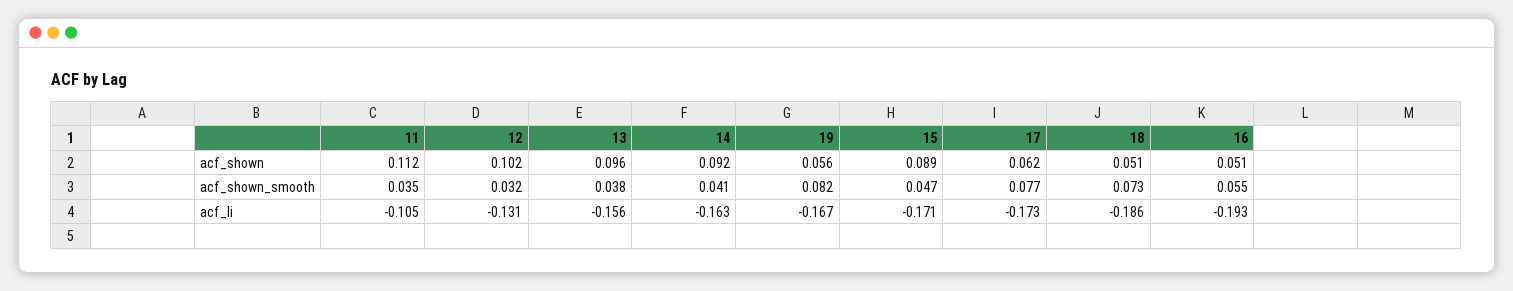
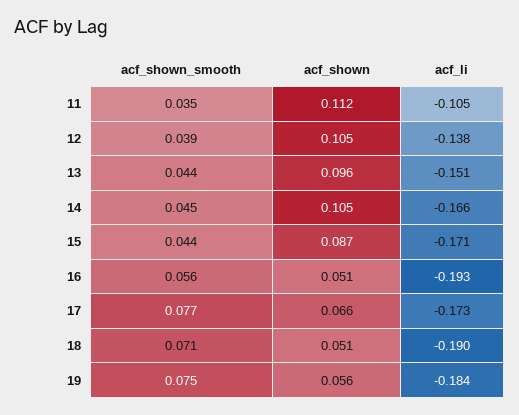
12, acf_shown: 0.102 -> 0.105
14, acf_shown: 0.092 -> 0.105
15, acf_shown: 0.089 -> 0.087
17, acf_shown: 0.062 -> 0.066
12, acf_shown_smooth: 0.032 -> 0.039
13, acf_shown_smooth: 0.038 -> 0.044
14, acf_shown_smooth: 0.041 -> 0.045
19, acf_shown_smooth: 0.082 -> 0.075
15, acf_shown_smooth: 0.047 -> 0.044
18, acf_shown_smooth: 0.073 -> 0.071
16, acf_shown_smooth: 0.055 -> 0.056
12, acf_li: -0.131 -> -0.138
13, acf_li: -0.156 -> -0.151
14, acf_li: -0.163 -> -0.166
19, acf_li: -0.167 -> -0.184
18, acf_li: -0.186 -> -0.19

